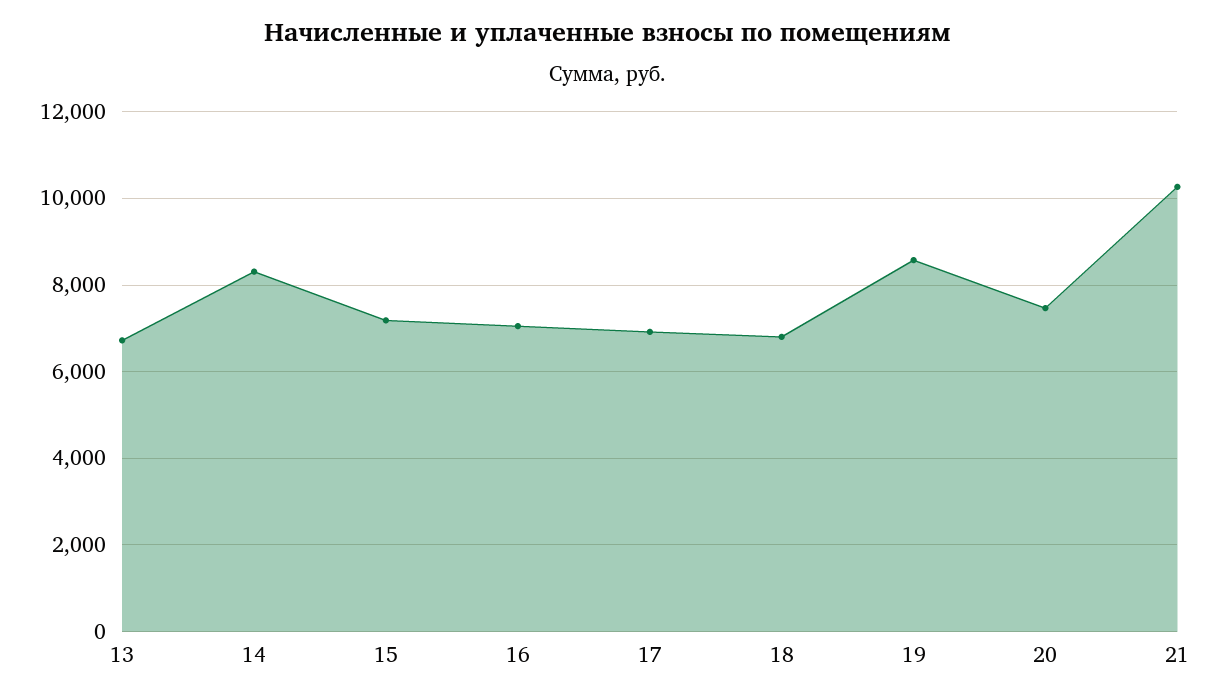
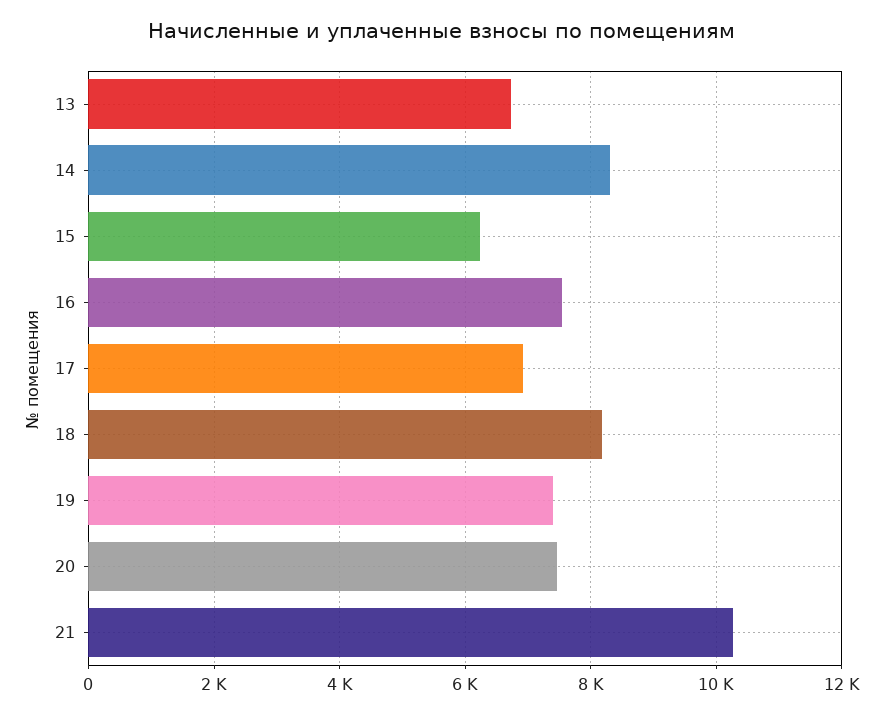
15: 7200 -> 6200
16: 7000 -> 7600
18: 6800 -> 8200
19: 8600 -> 7400

